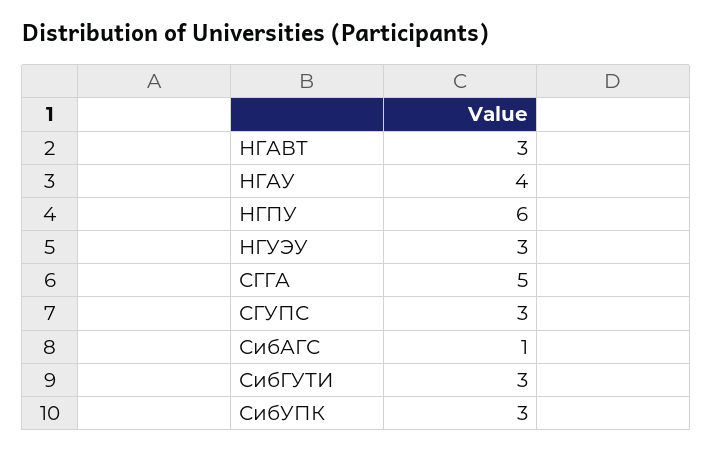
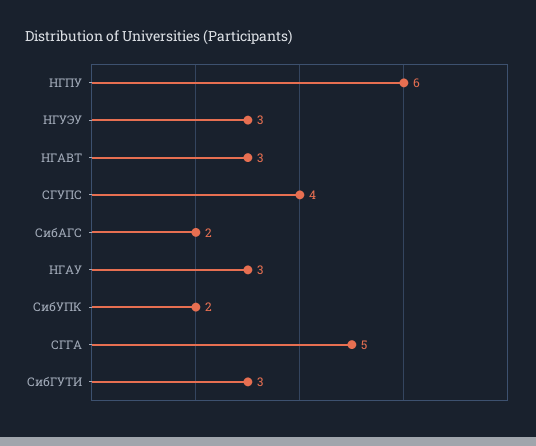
НГАУ: 4 -> 3
СГУПС: 3 -> 4
СибАГС: 1 -> 2
СибУПК: 3 -> 2

